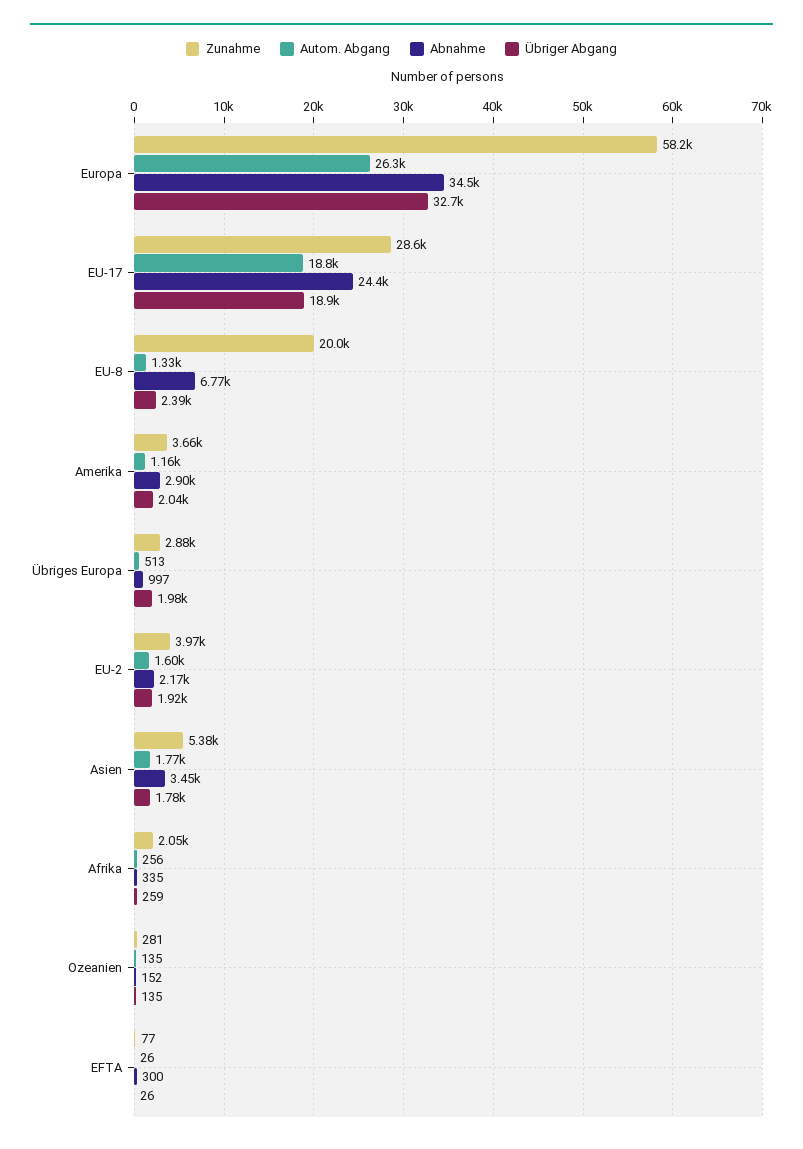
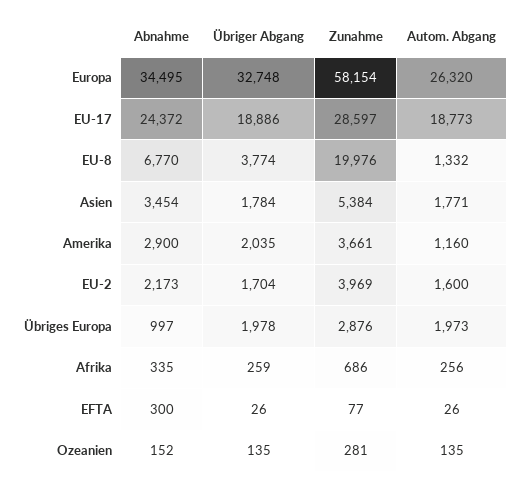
Übriger Abgang, EU-8: 2390 -> 3774
Autom. Abgang, Übriges Europa: 513 -> 1973
Übriger Abgang, EU-2: 1920 -> 1704
Zunahme, Afrika: 2050 -> 686

